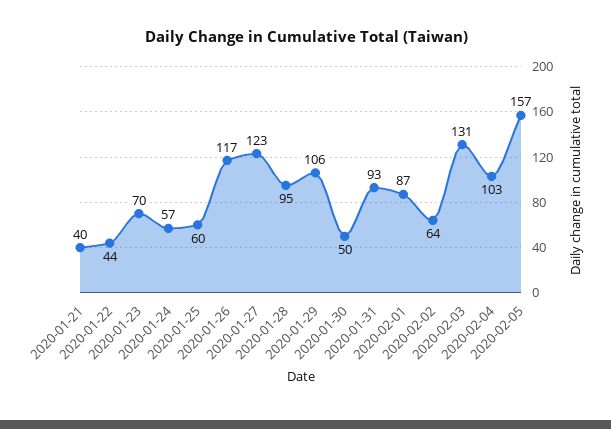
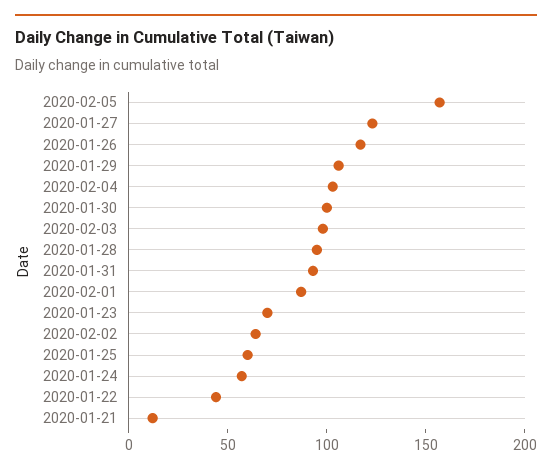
2020-01-21: 40 -> 10
2020-01-30: 50 -> 100
2020-02-03: 131 -> 100

